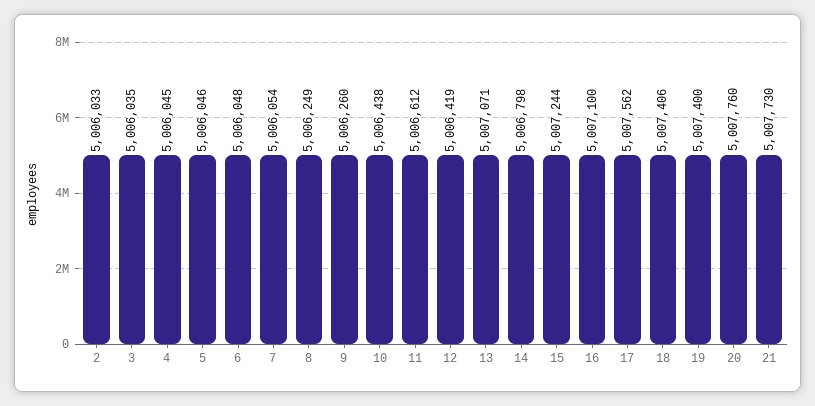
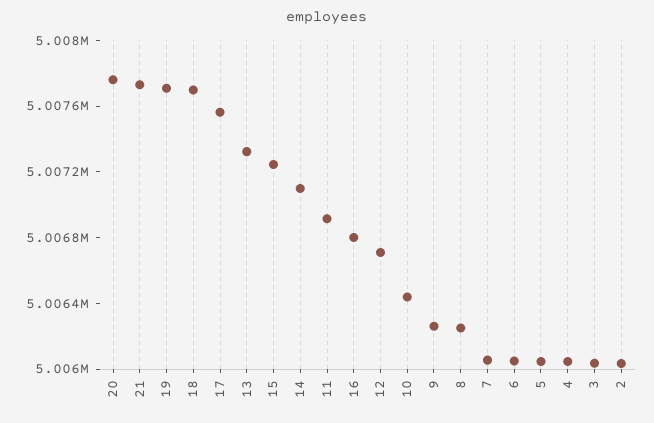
11: 5006612 -> 5006900
12: 5006419 -> 5006700
13: 5007071 -> 5007300
14: 5006798 -> 5007100
16: 5007100 -> 5006800
18: 5007406 -> 5007700
19: 5007400 -> 5007700

